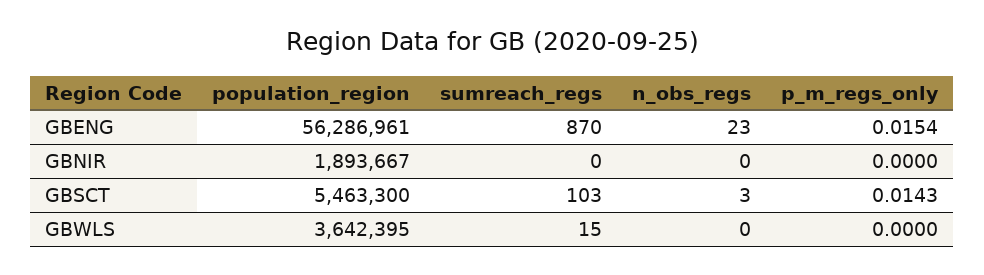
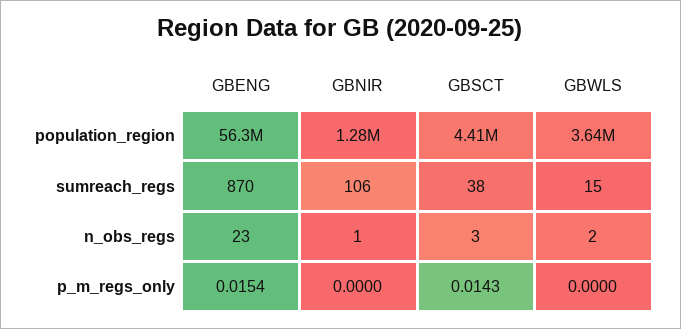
population_region, GBNIR: 1893667 -> 1280000
sumreach_regs, GBNIR: 0 -> 106
n_obs_regs, GBNIR: 0 -> 1
population_region, GBSCT: 5463300 -> 4410000
sumreach_regs, GBSCT: 103 -> 38
n_obs_regs, GBWLS: 0 -> 2

